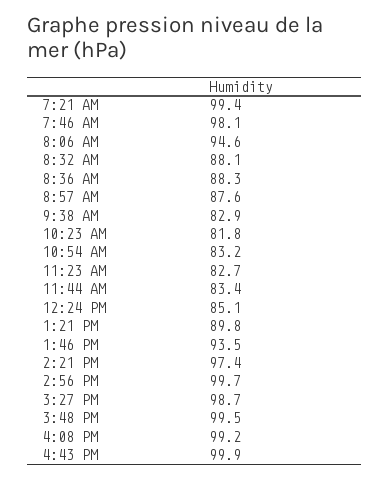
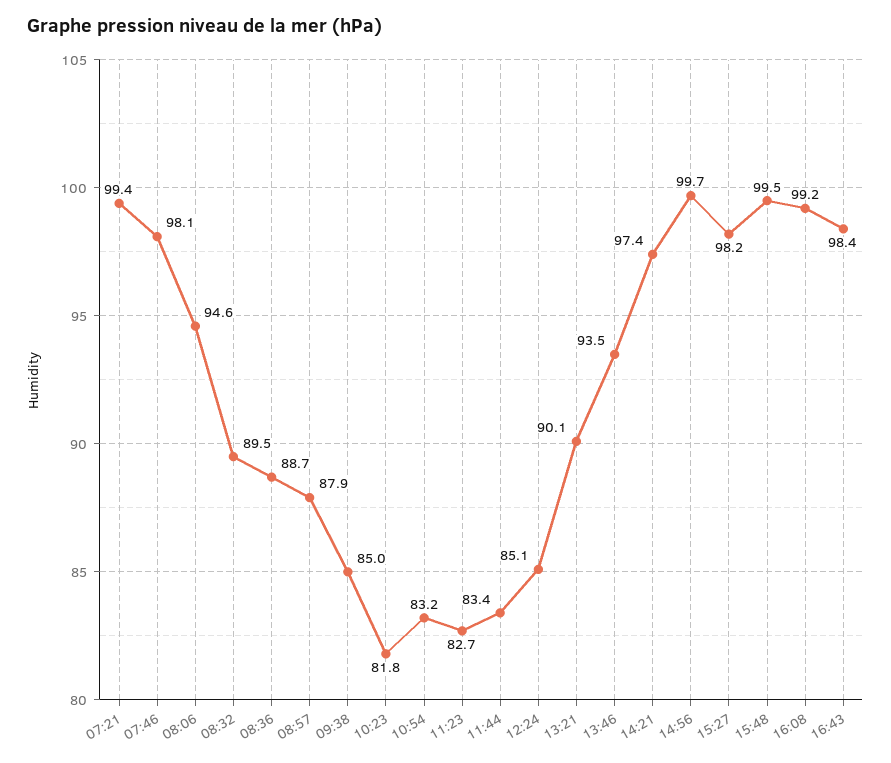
8:32 AM: 88.1 -> 89.5
8:36 AM: 88.3 -> 88.7
8:57 AM: 87.6 -> 87.9
9:38 AM: 82.9 -> 85
1:21 PM: 89.8 -> 90.1
3:27 PM: 98.7 -> 98.2
4:43 PM: 99.9 -> 98.4

